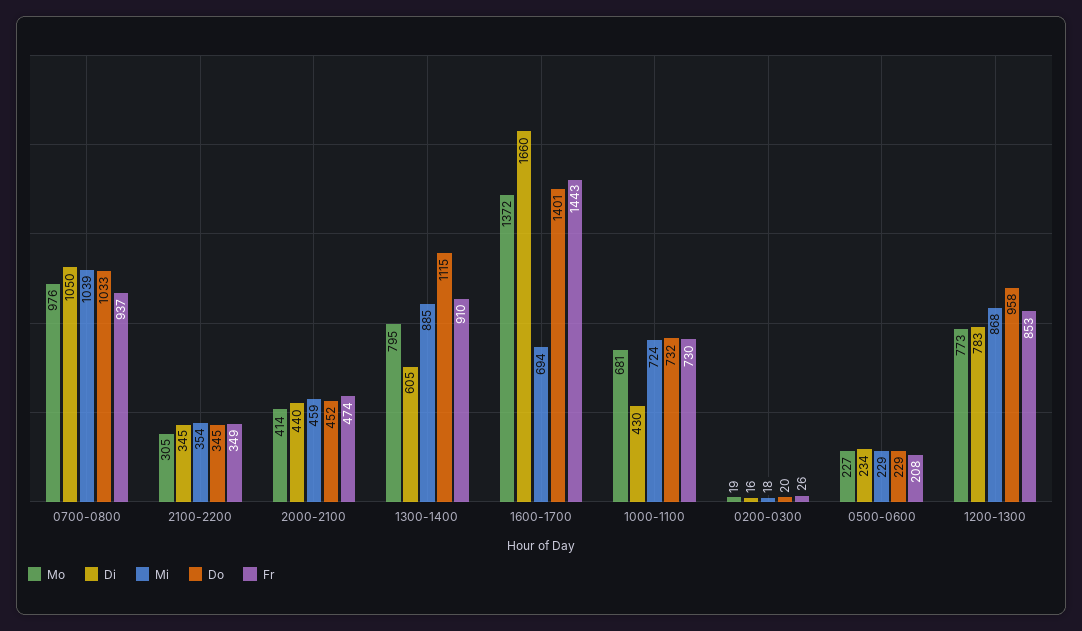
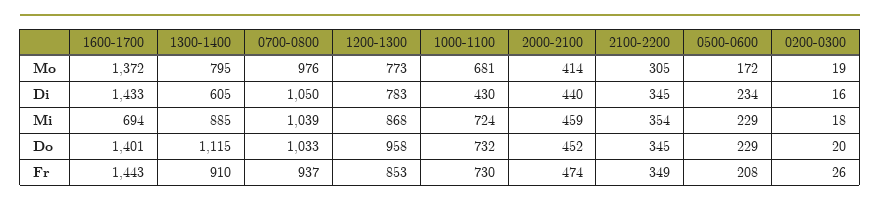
Di, 1600-1700: 1660 -> 1433
Mo, 0500-0600: 227 -> 172

